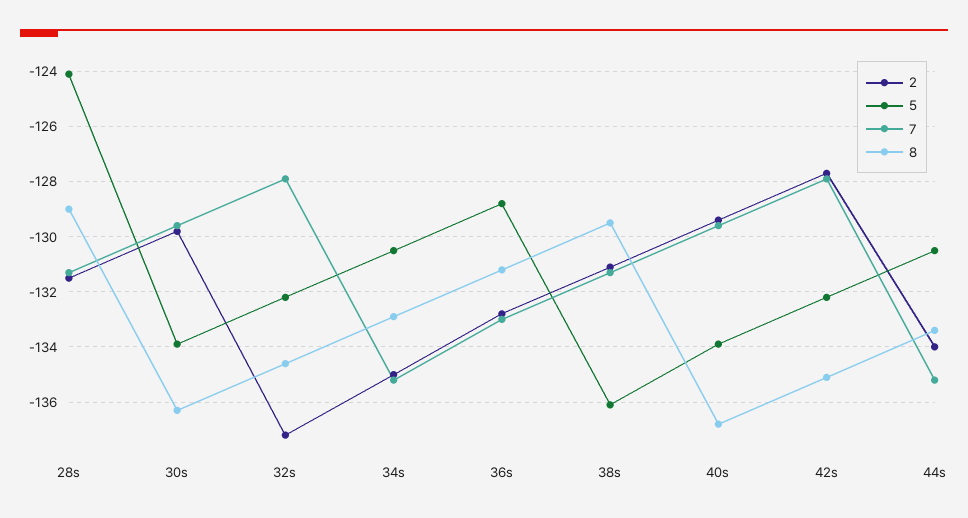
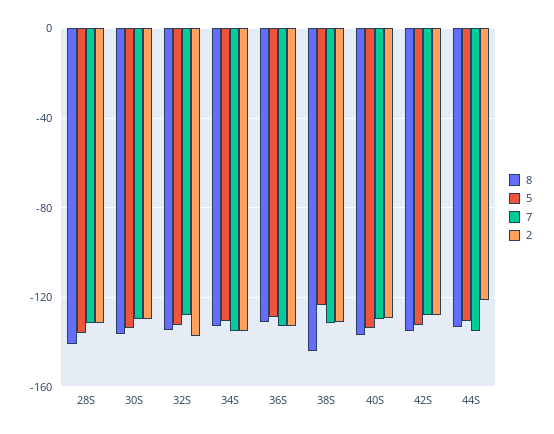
5, 28s: -124 -> -135
8, 28s: -129 -> -140
5, 38s: -136 -> -125
8, 38s: -129.5 -> -145
2, 44s: -134 -> -120

